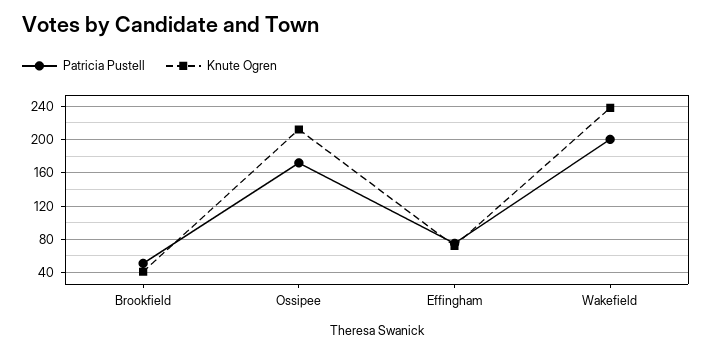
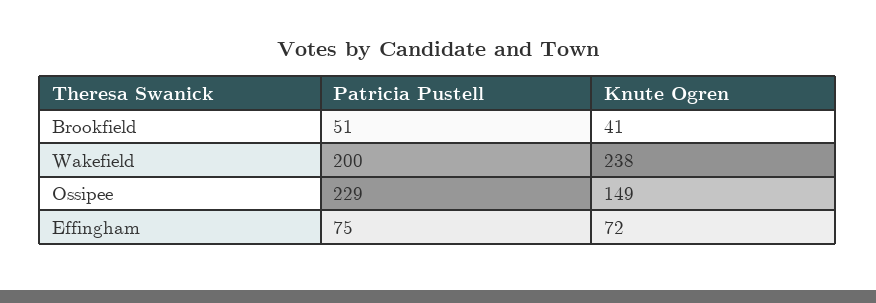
Patricia Pustell, Ossipee: 170 -> 229
Knute Ogren, Ossipee: 210 -> 149

